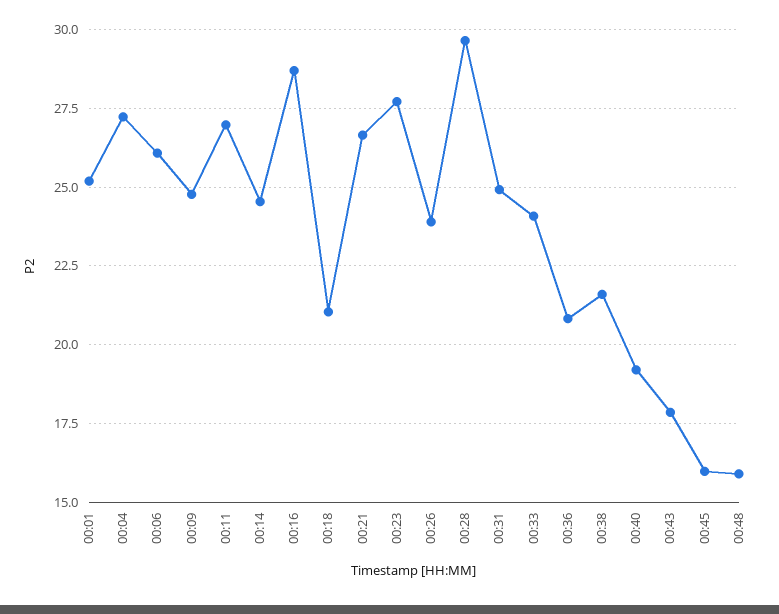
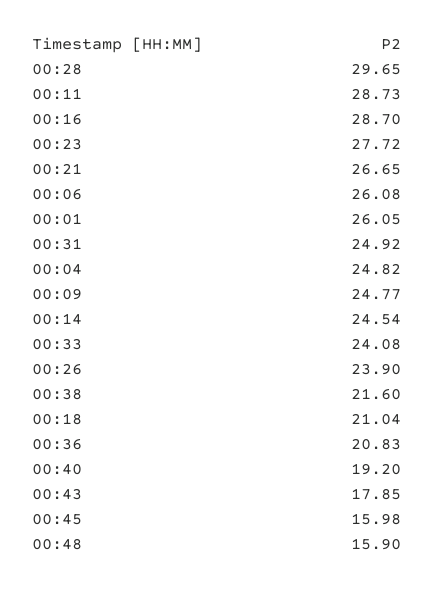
00:01: 25.25 -> 26.05
00:04: 27.25 -> 24.82
00:11: 27 -> 28.73

